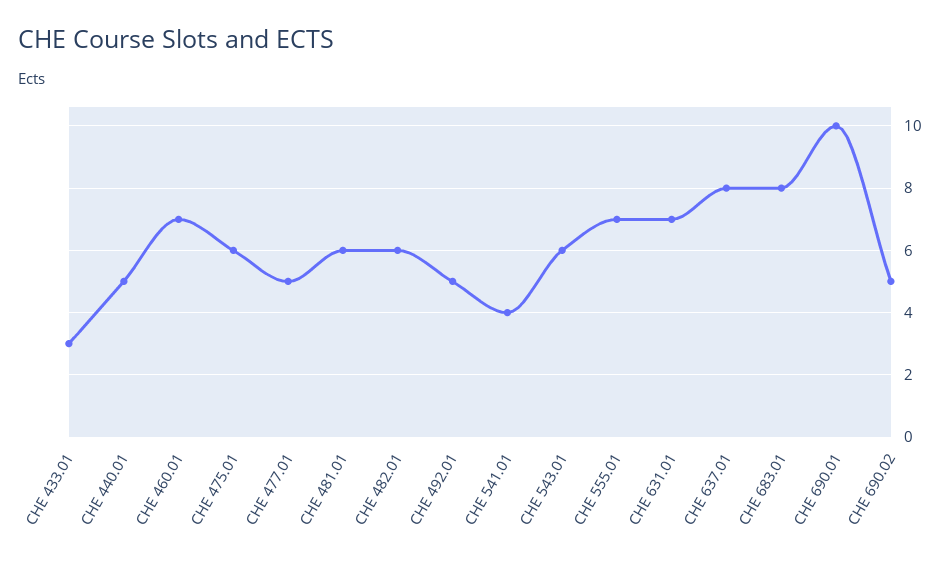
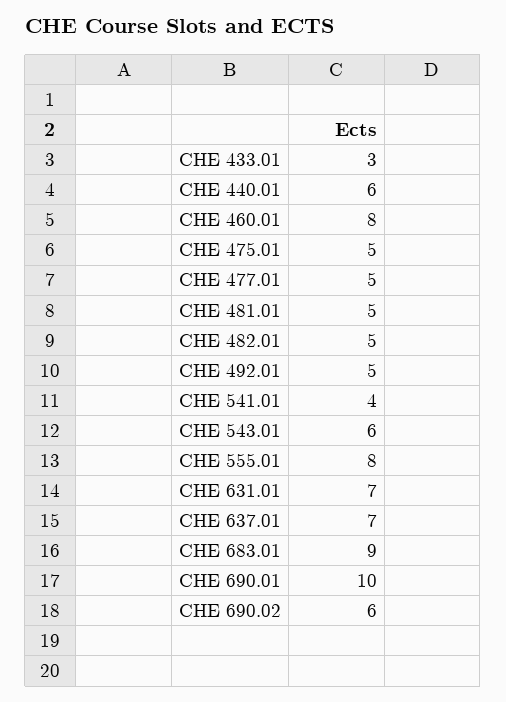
CHE 440.01: 5 -> 6
CHE 460.01: 7 -> 8
CHE 475.01: 6 -> 5
CHE 481.01: 6 -> 5
CHE 482.01: 6 -> 5
CHE 555.01: 7 -> 8
CHE 637.01: 8 -> 7
CHE 683.01: 8 -> 9
CHE 690.02: 5 -> 6

